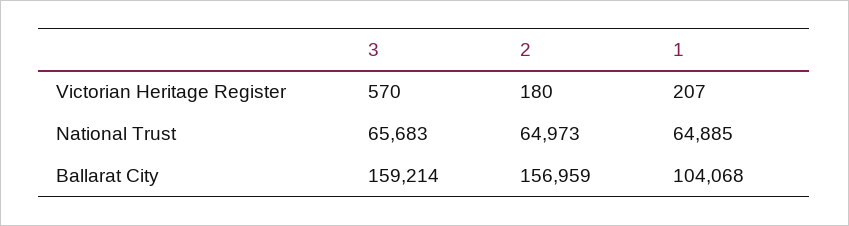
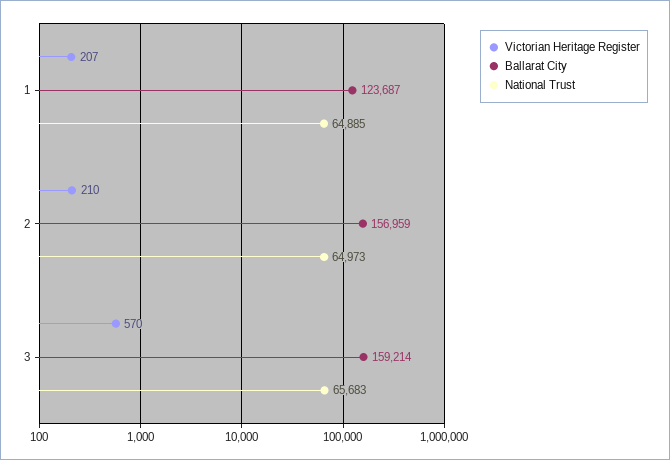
Victorian Heritage Register, 2: 180 -> 210
Ballarat City, 1: 104068 -> 123687

